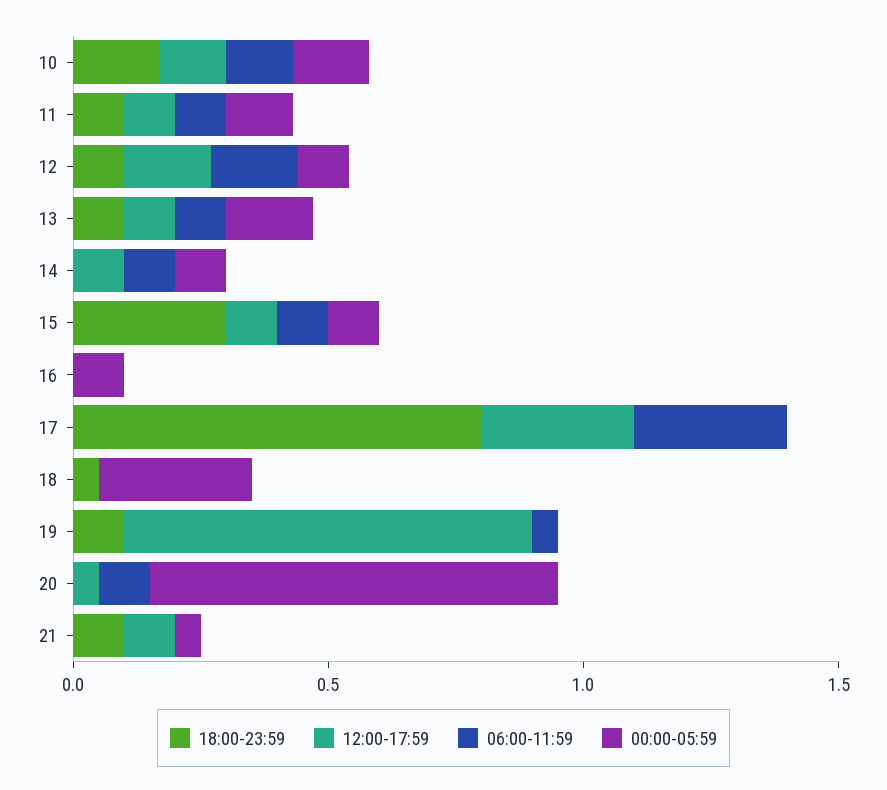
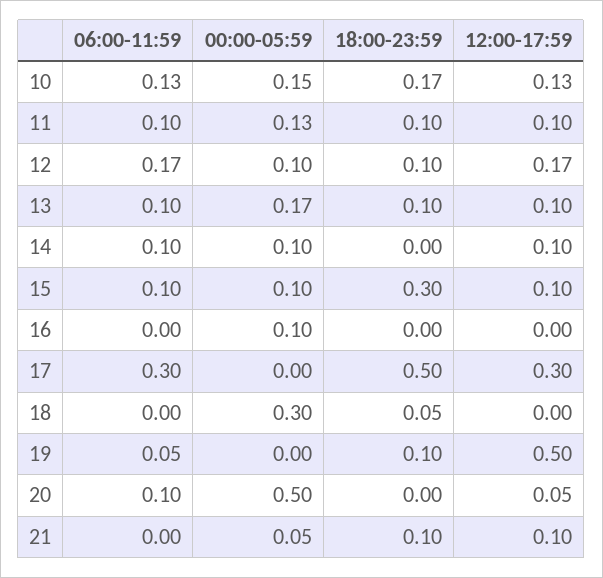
18:00-23:59, 17: 0.8 -> 0.5
12:00-17:59, 19: 0.8 -> 0.5
00:00-05:59, 20: 0.8 -> 0.5

